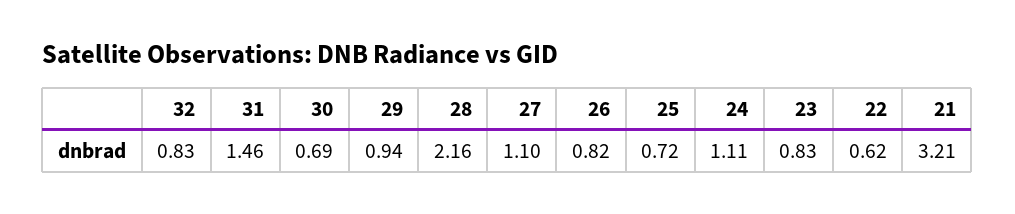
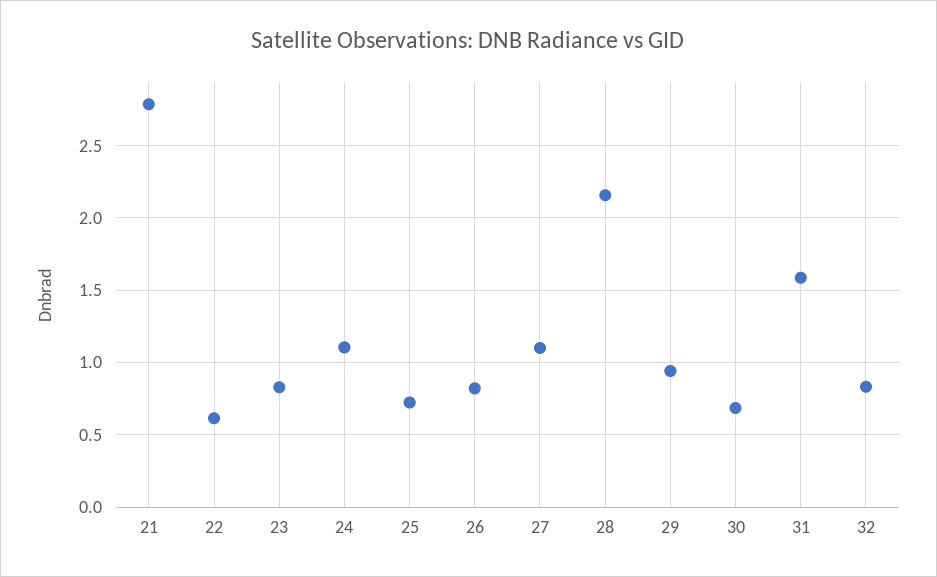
31: 1.46 -> 1.6
21: 3.21 -> 2.8

